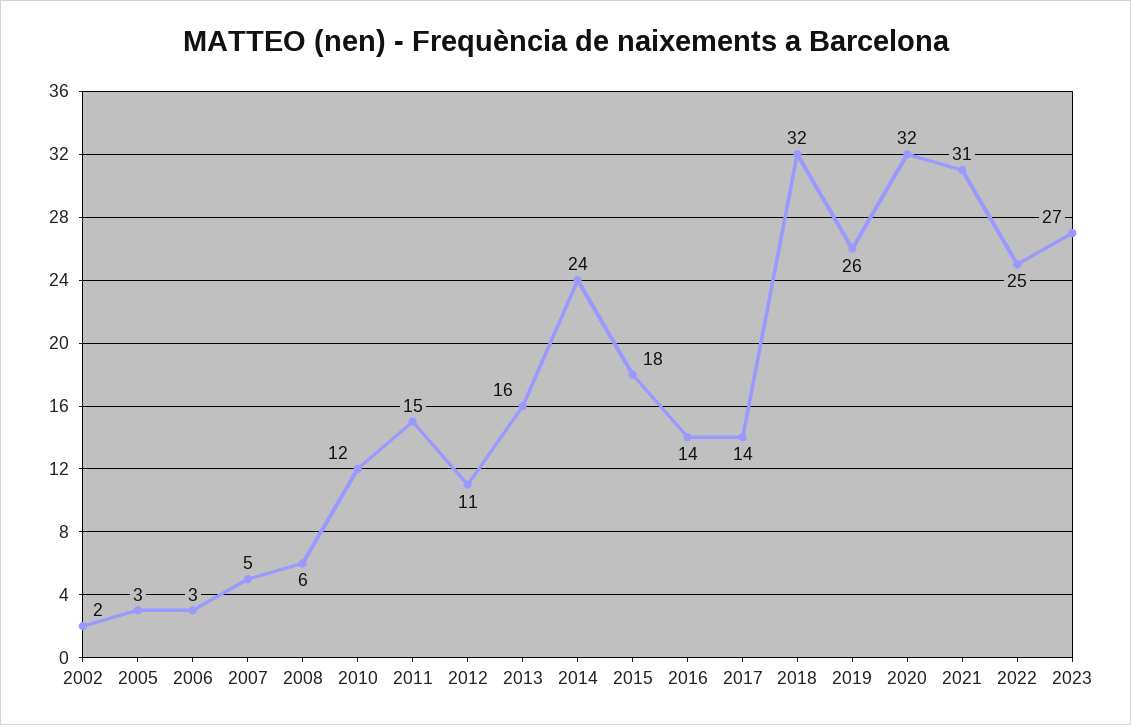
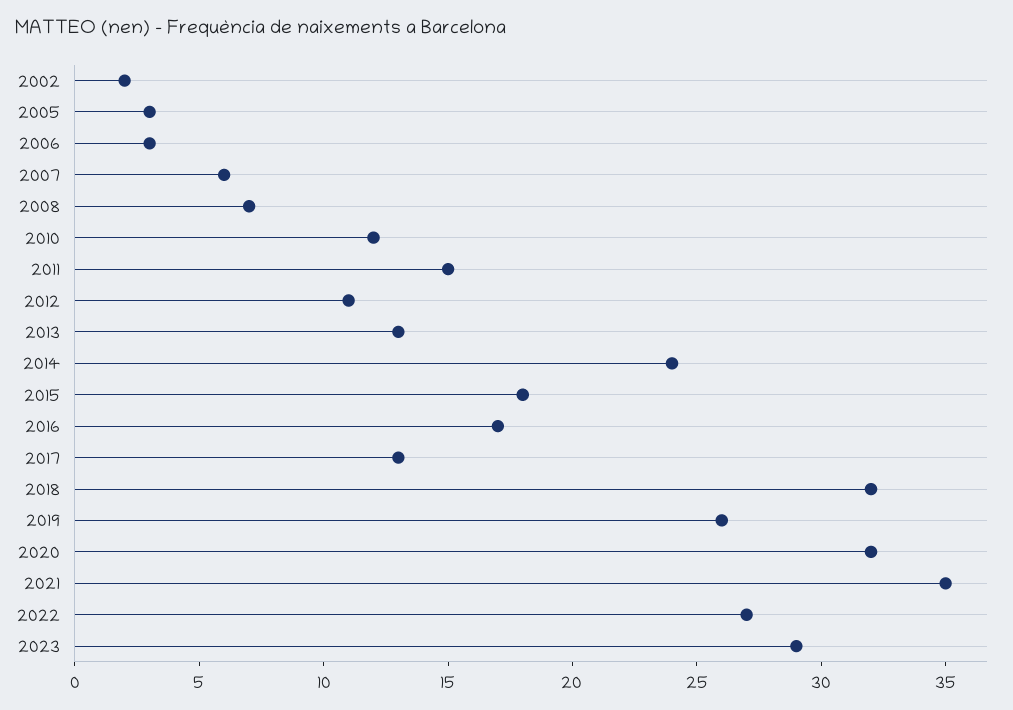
2007: 5 -> 6
2008: 6 -> 7
2013: 16 -> 13
2016: 14 -> 17
2017: 14 -> 13
2021: 31 -> 35
2022: 25 -> 27
2023: 27 -> 29

